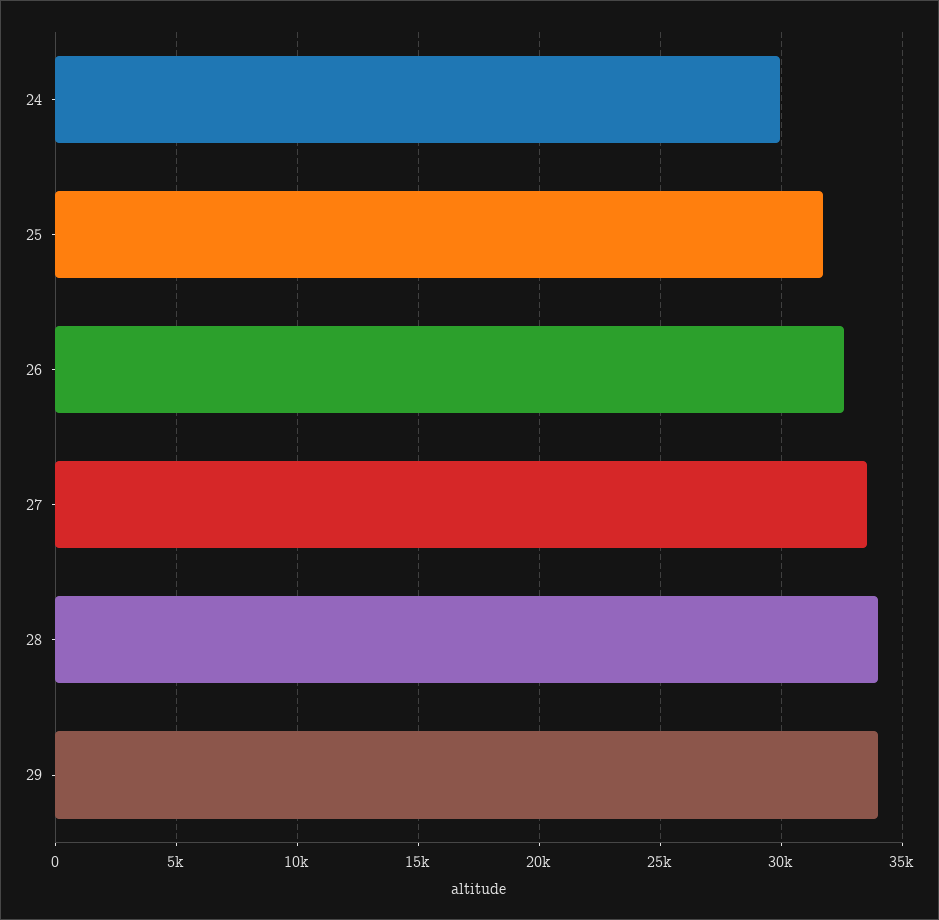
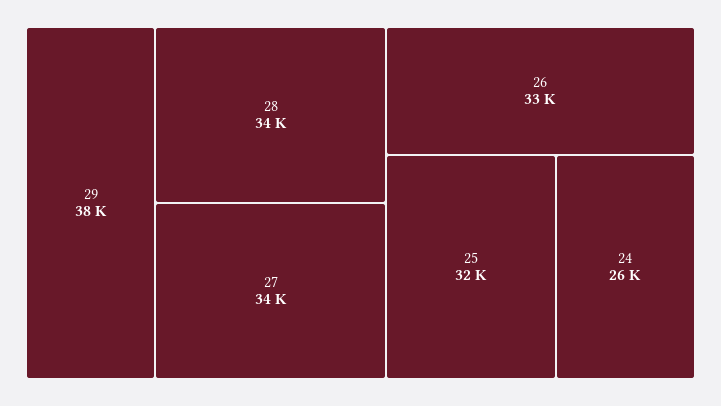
24: 30000 -> 26000
29: 34000 -> 38000

